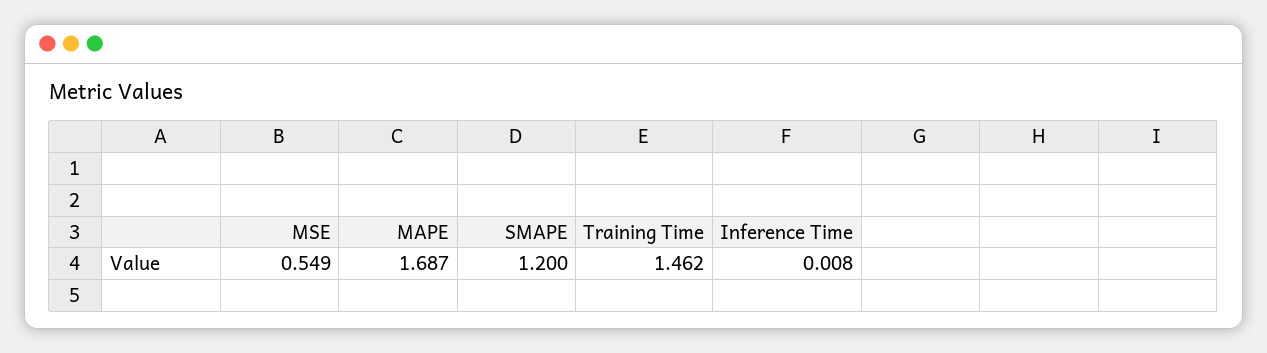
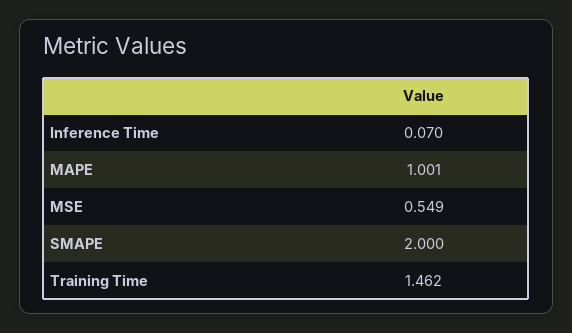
MAPE: 1.687 -> 1.001
SMAPE: 1.2 -> 2
Inference Time: 0.008 -> 0.07

